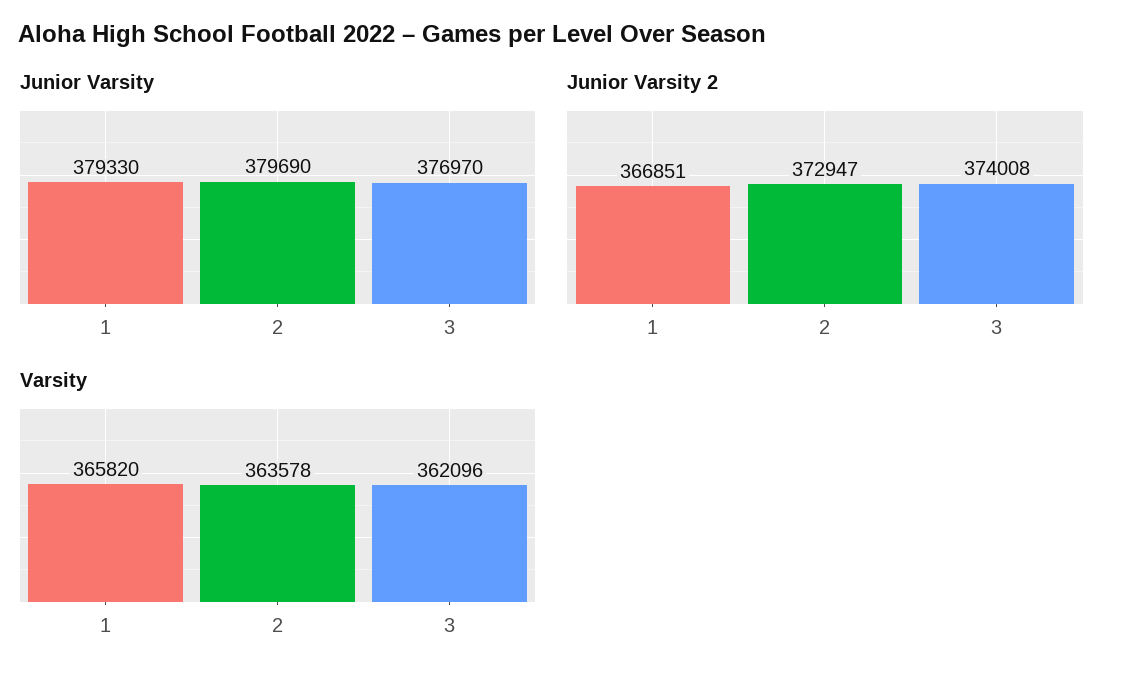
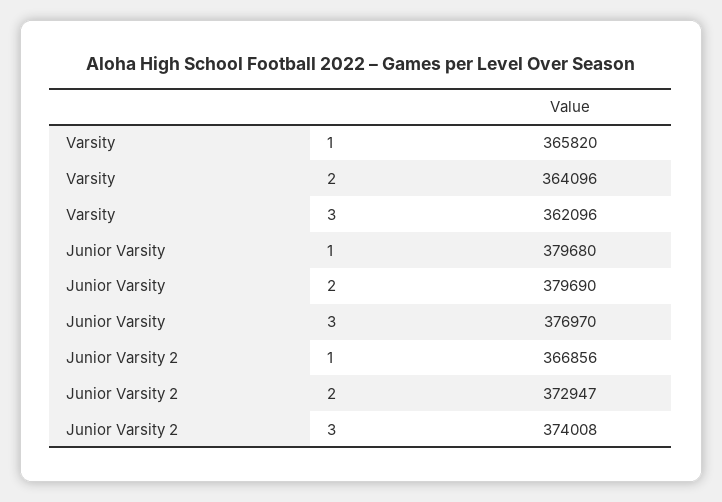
Junior Varsity, 1: 379330 -> 379680
Junior Varsity 2, 1: 366851 -> 366856
Varsity, 2: 363578 -> 364096

